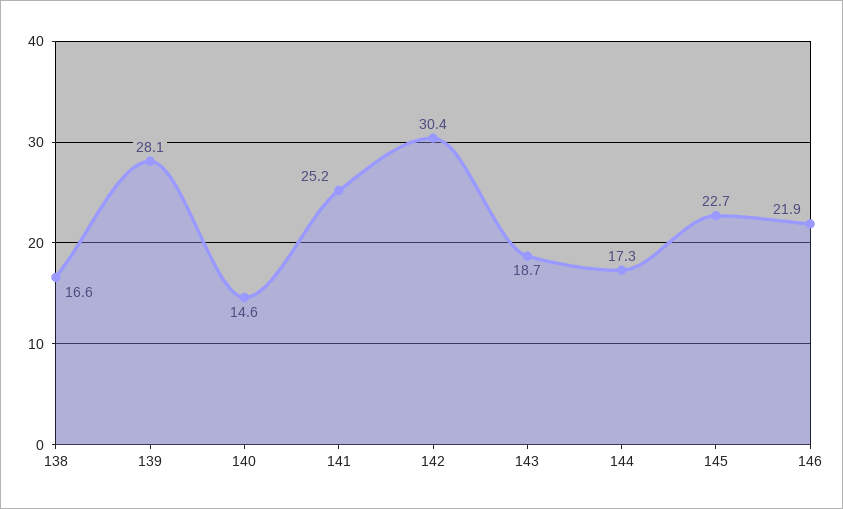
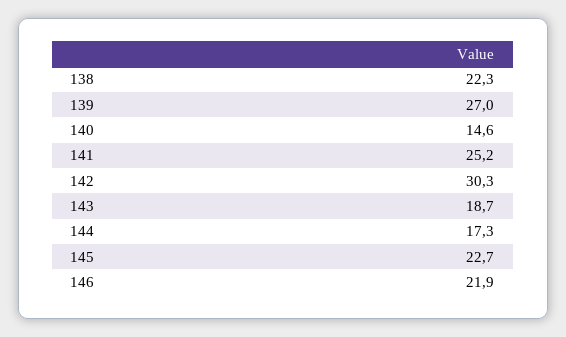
138: 16.6 -> 22.3
139: 28.1 -> 27
142: 30.4 -> 30.3

